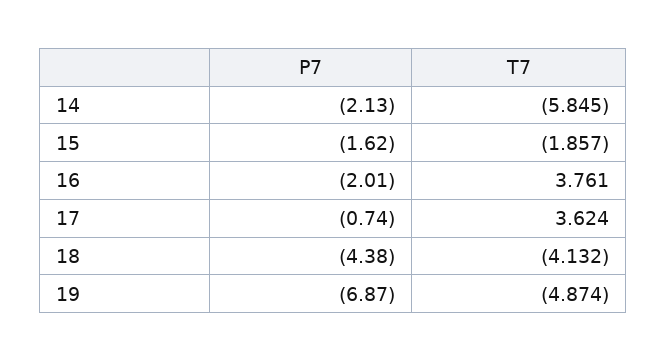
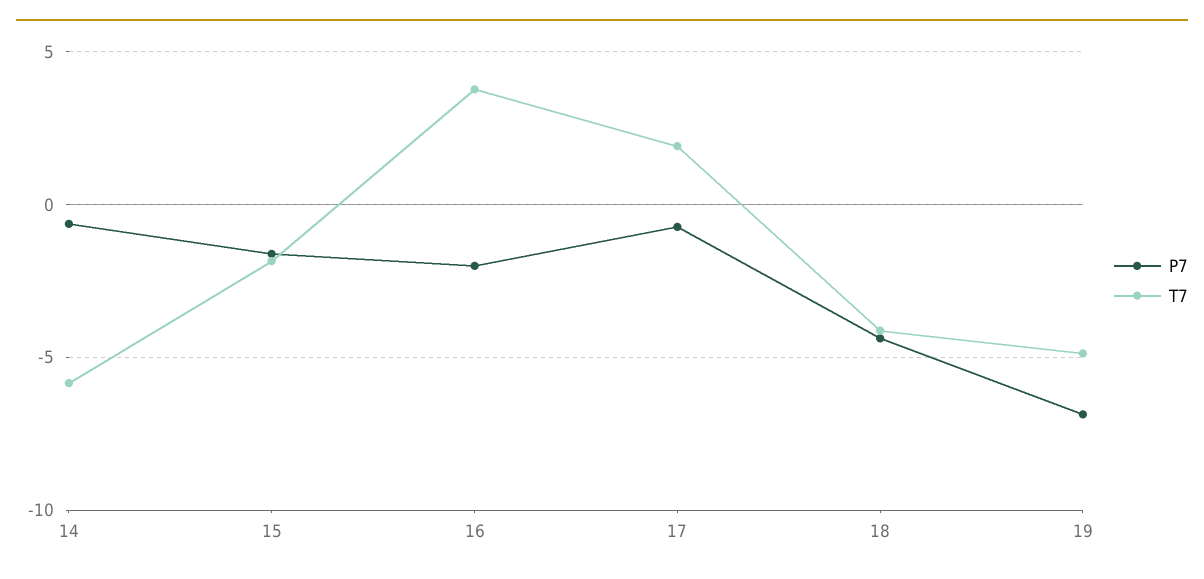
P7, 14: -2.13 -> -0.5
T7, 17: 3.624 -> 2

